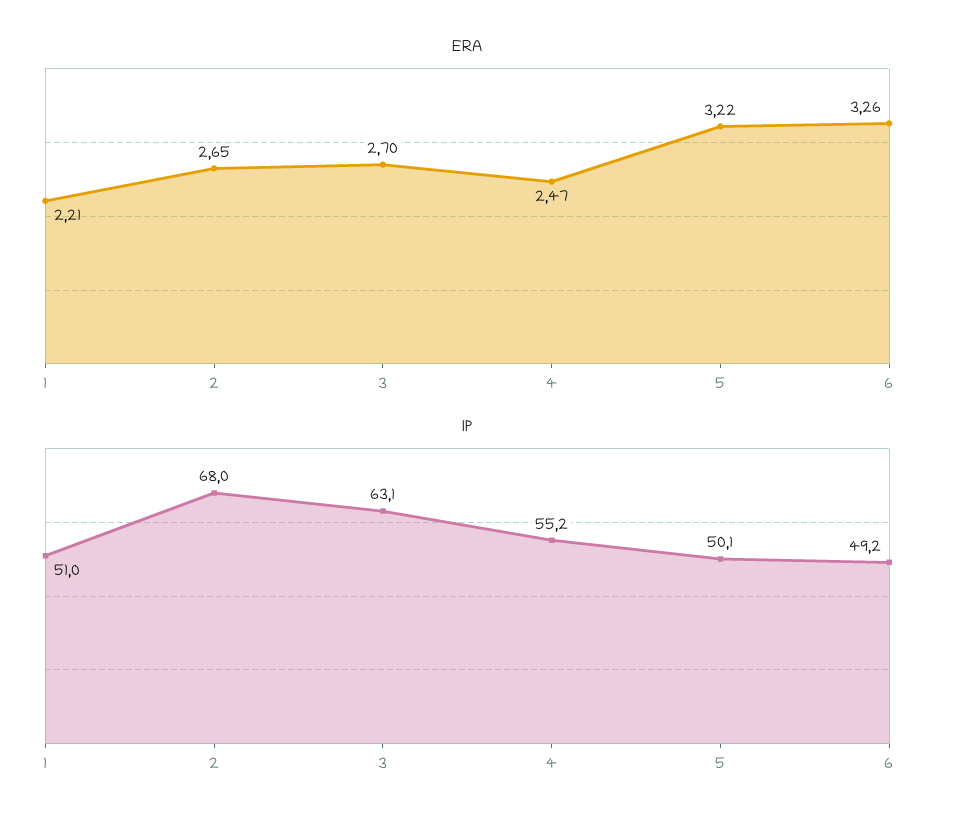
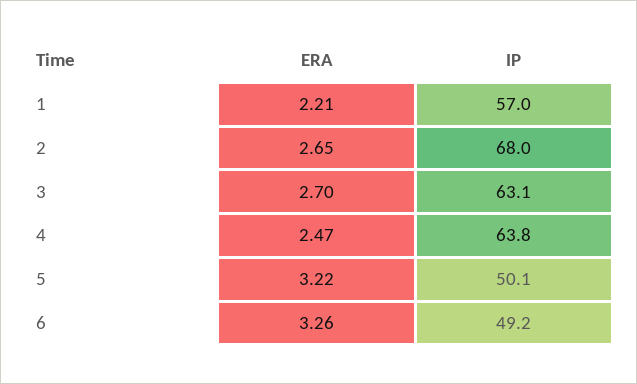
IP, 1: 51 -> 57
IP, 4: 55.2 -> 63.8

